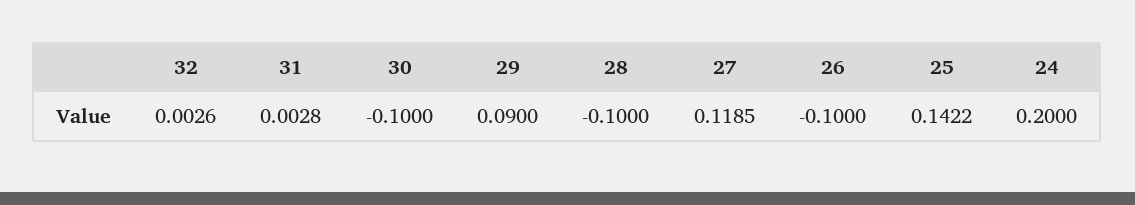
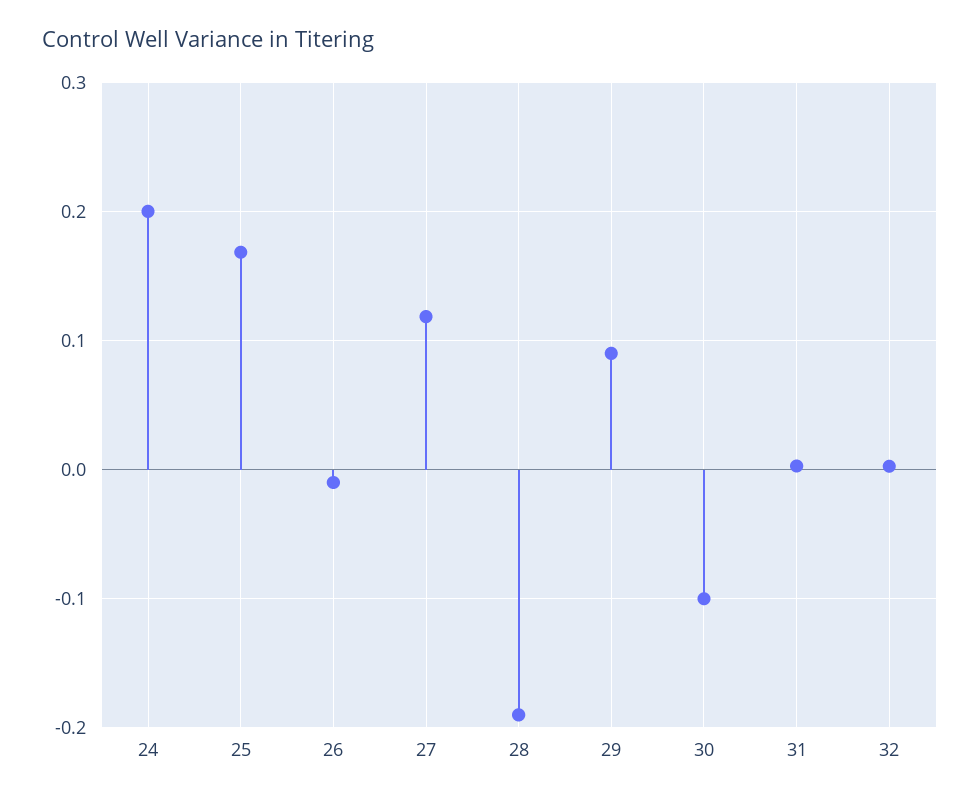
28: -0.1 -> -0.19
26: -0.1 -> -0.01
25: 0.1422 -> 0.17

